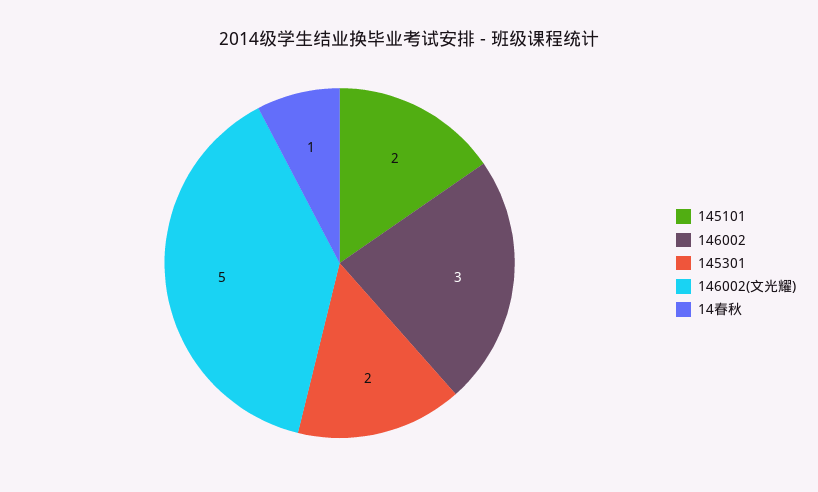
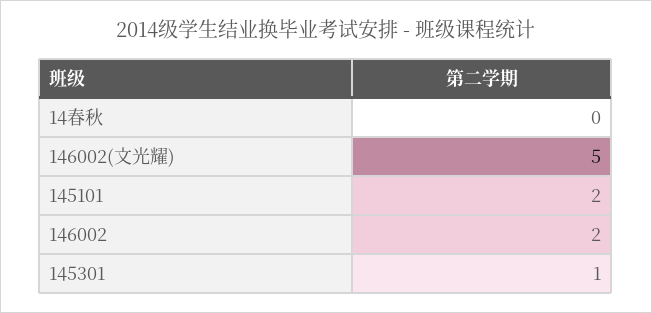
146002: 3 -> 2
145301: 2 -> 1
14春秋: 1 -> 0

